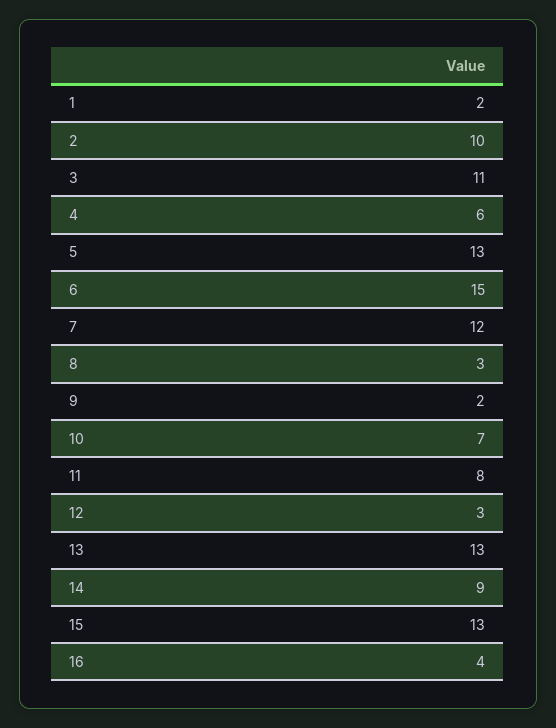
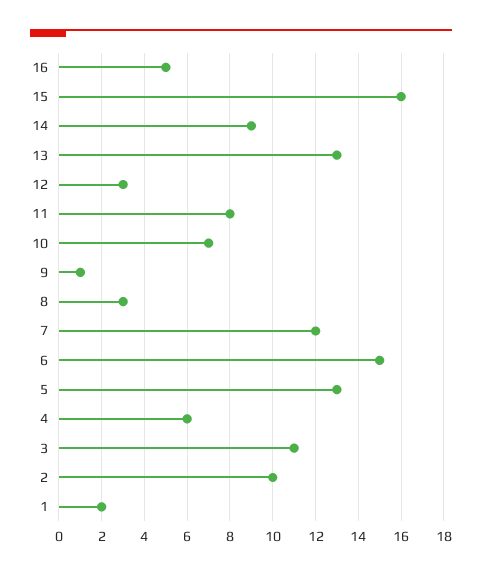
9: 2 -> 1
15: 13 -> 16
16: 4 -> 5

